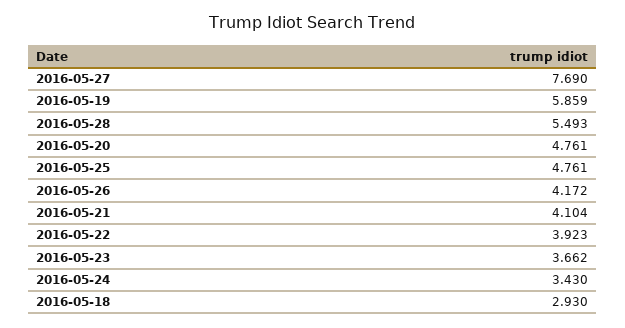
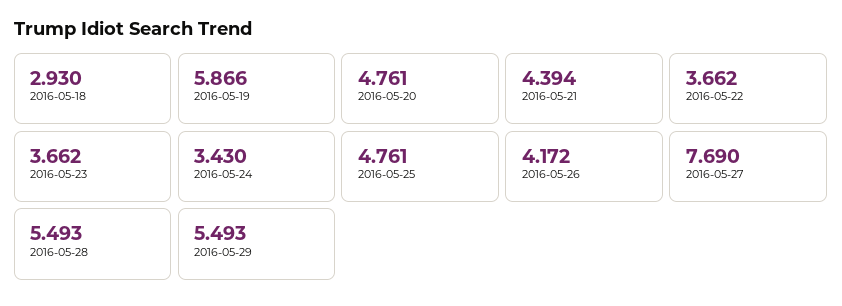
2016-05-19: 5.859 -> 5.866
2016-05-21: 4.104 -> 4.394
2016-05-22: 3.923 -> 3.662
2016-05-29: none -> 5.493

